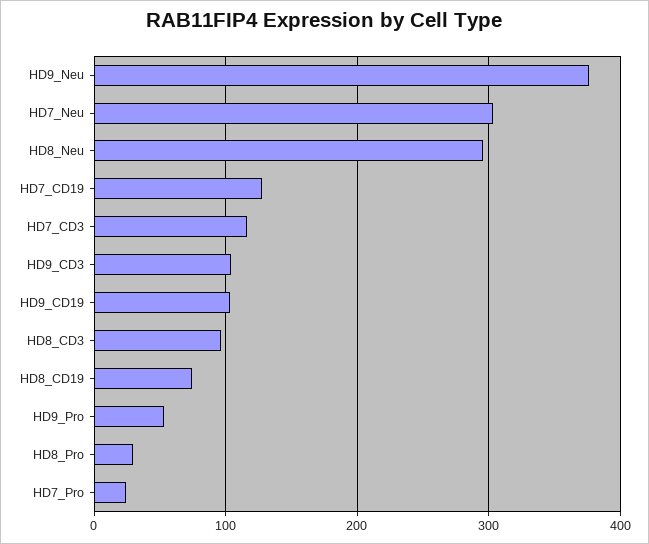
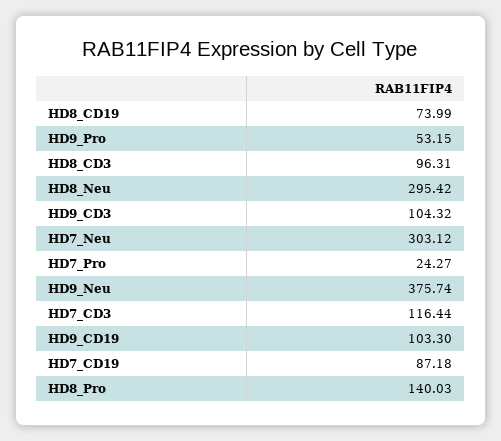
HD7_CD19: 130 -> 87.18
HD8_Pro: 30 -> 140.03

